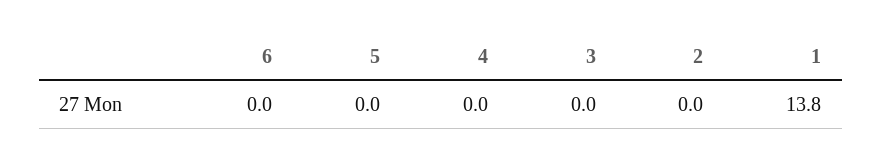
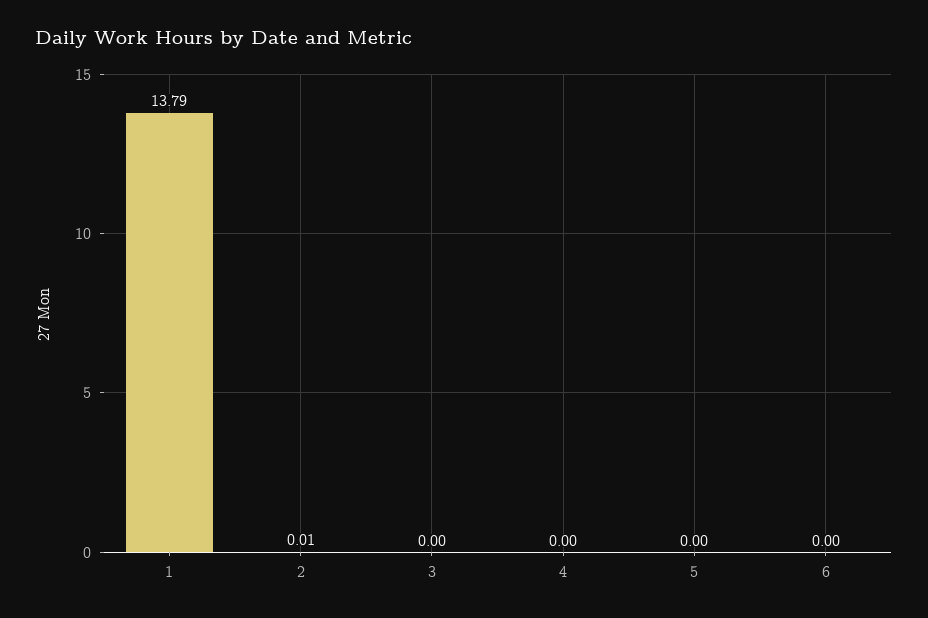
2: 0 -> 0.01
1: 13.8 -> 13.79

